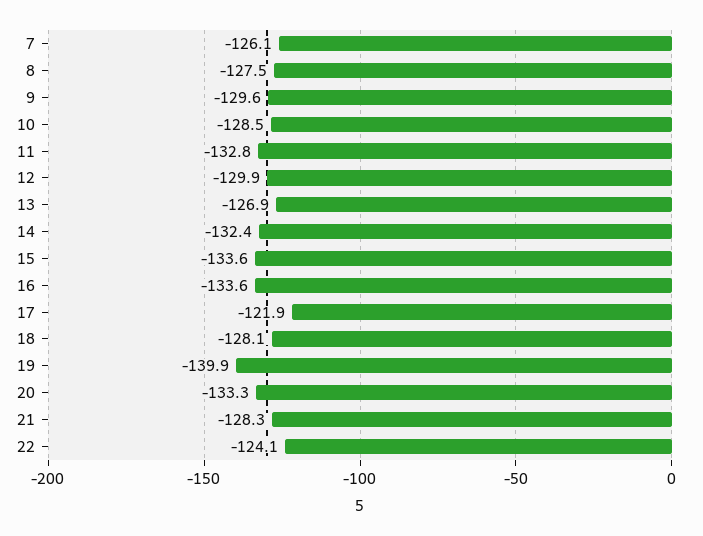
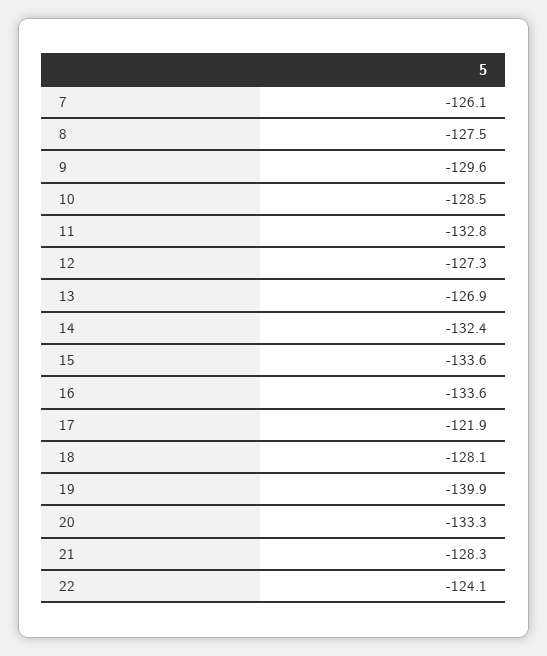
12: -129.9 -> -127.3

